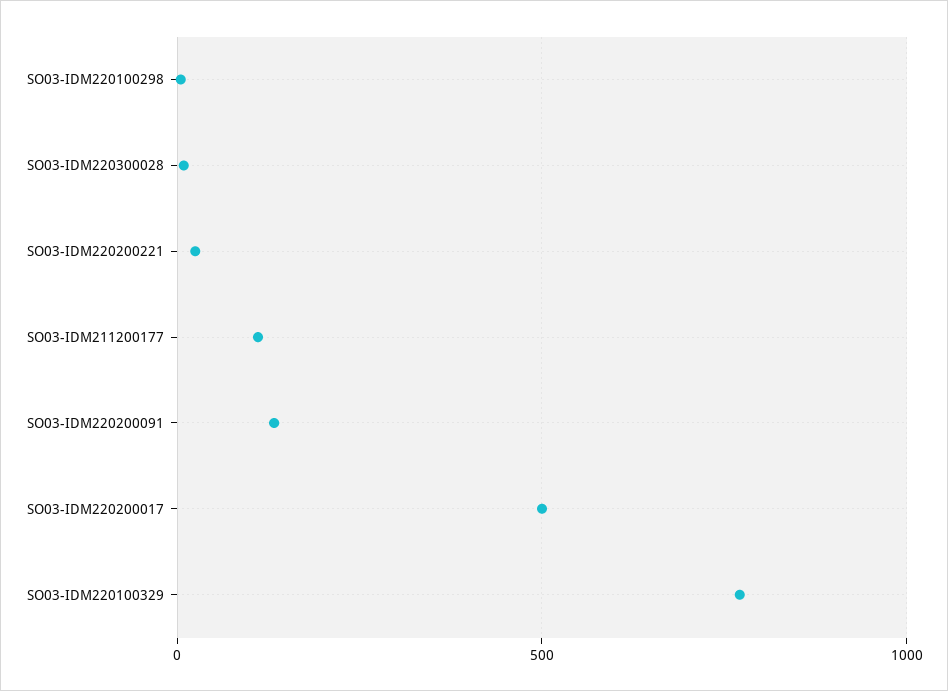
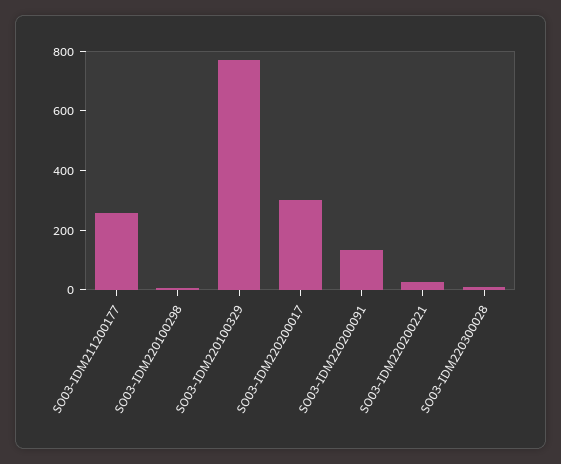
SO03-IDM211200177: 100 -> 250
SO03-IDM220200017: 500 -> 300

